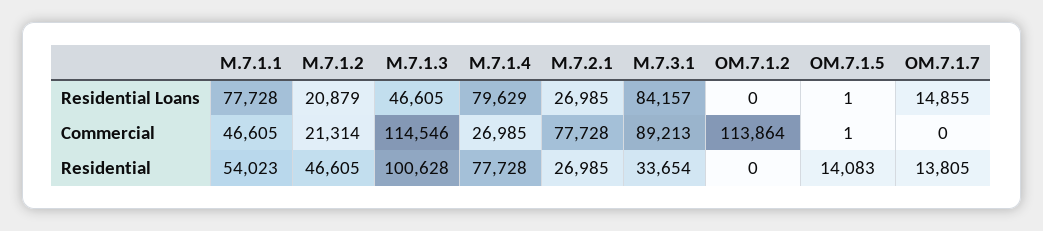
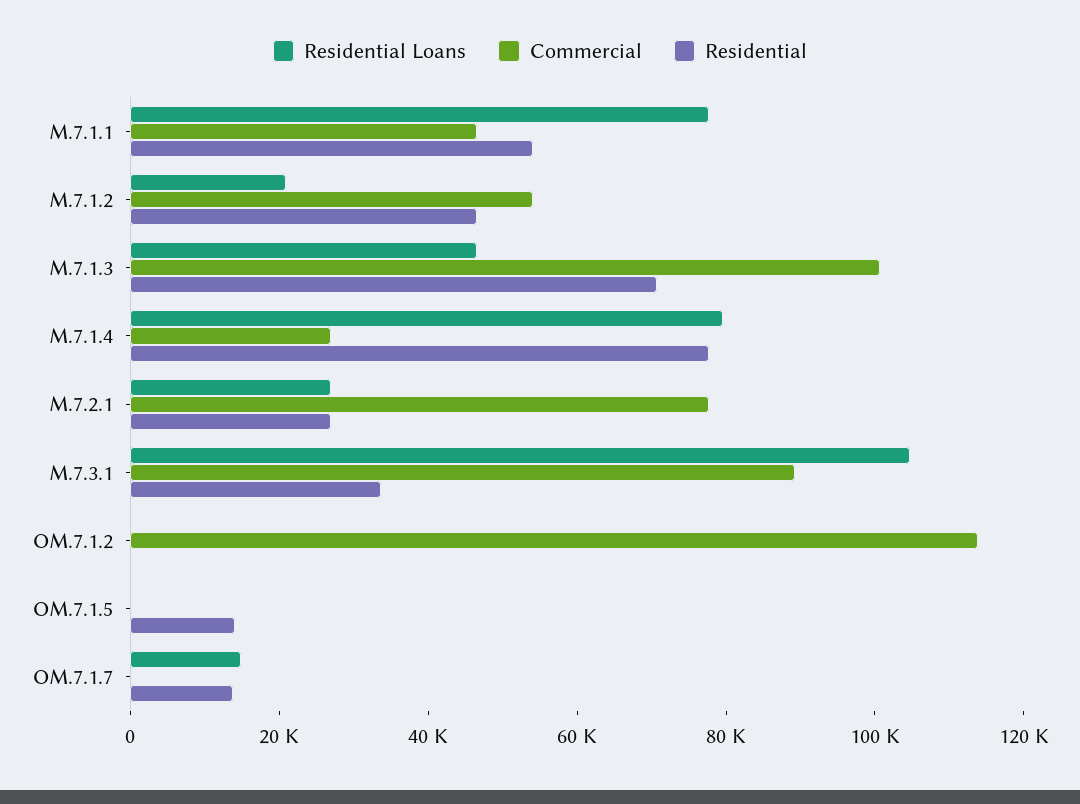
Residential Loans, M.7.3.1: 84157 -> 105000
Commercial, M.7.1.2: 21314 -> 55000
Commercial, M.7.1.3: 114546 -> 100000
Residential, M.7.1.3: 100628 -> 70000

